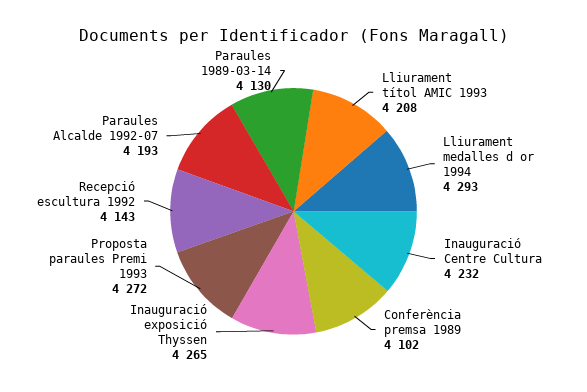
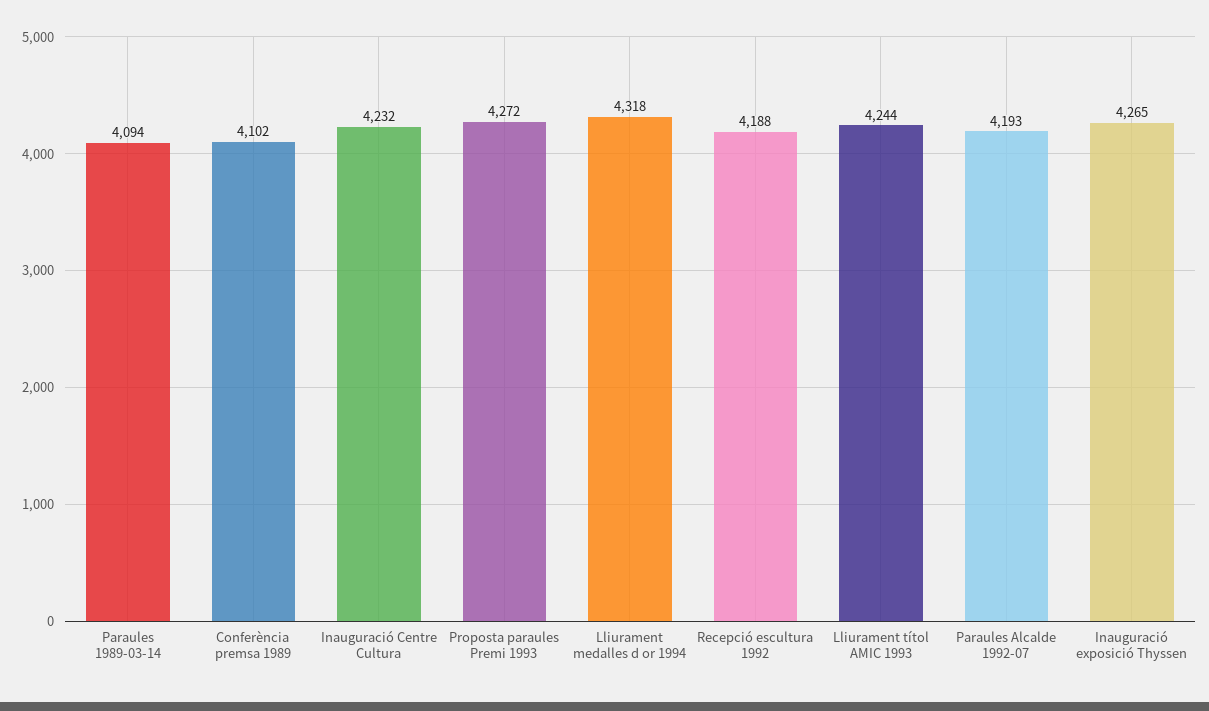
Lliurament títol AMIC 1993: 4208 -> 4244
Lliurament medalles d or 1994: 4293 -> 4318
Recepció escultura 1992: 4143 -> 4188
Paraules 1989-03-14: 4130 -> 4094

